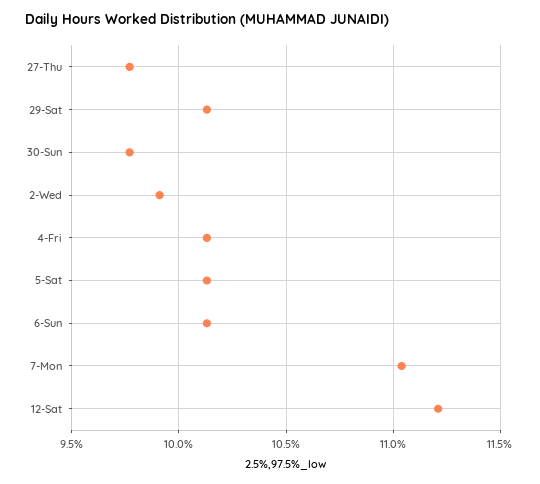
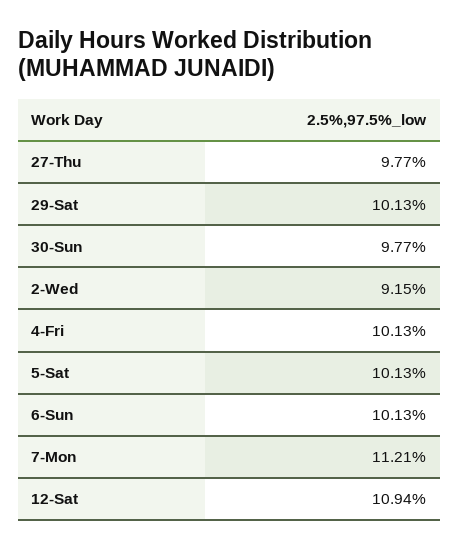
2-Wed: 9.9 -> 9.15
7-Mon: 11.05 -> 11.21
12-Sat: 11.2 -> 10.94

